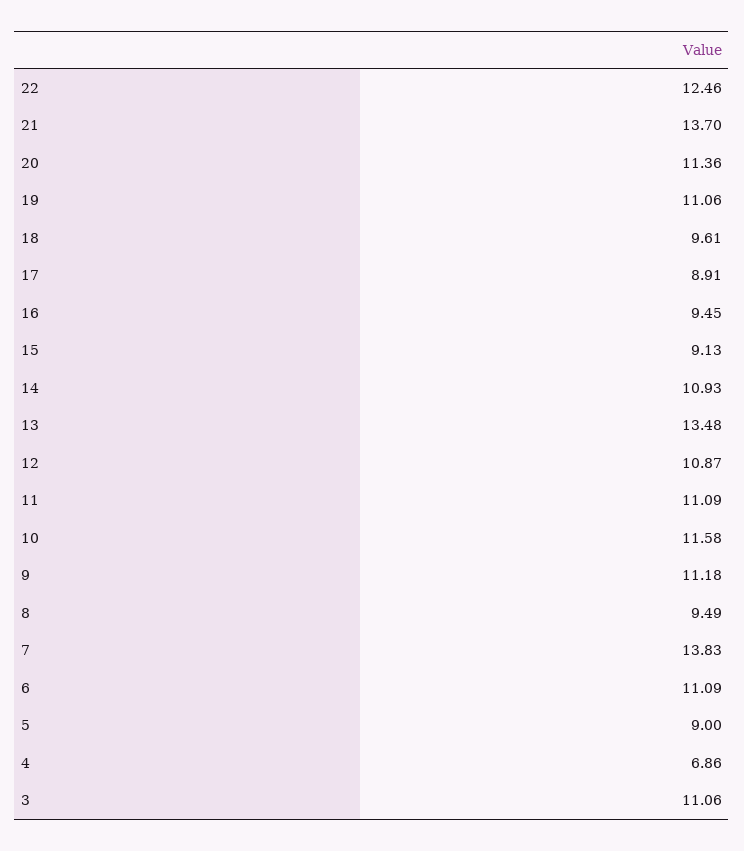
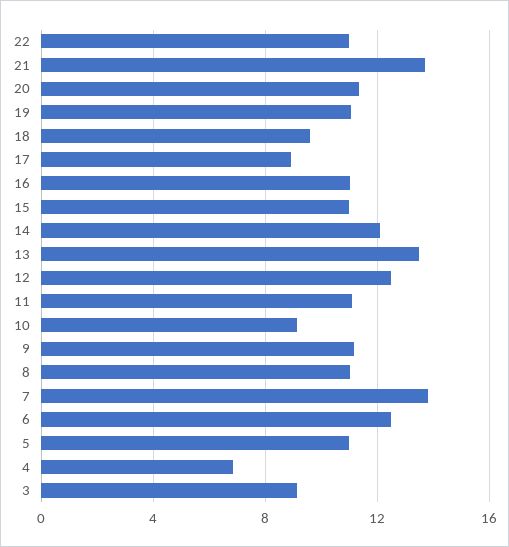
22: 12.46 -> 11
16: 9.45 -> 11
15: 9.13 -> 11
14: 10.93 -> 12
12: 10.87 -> 12.5
10: 11.58 -> 9
8: 9.49 -> 11
6: 11.09 -> 12.5
5: 9 -> 11
3: 11.06 -> 9

